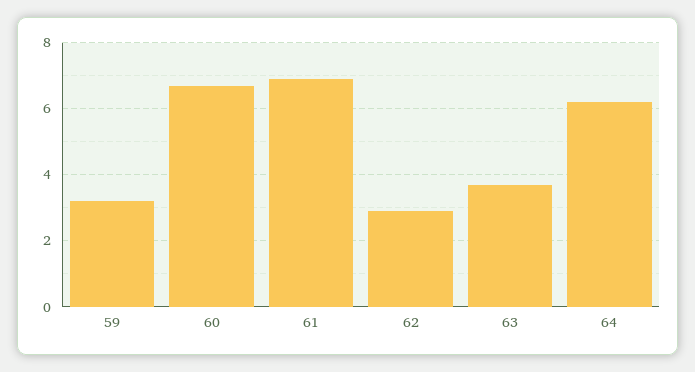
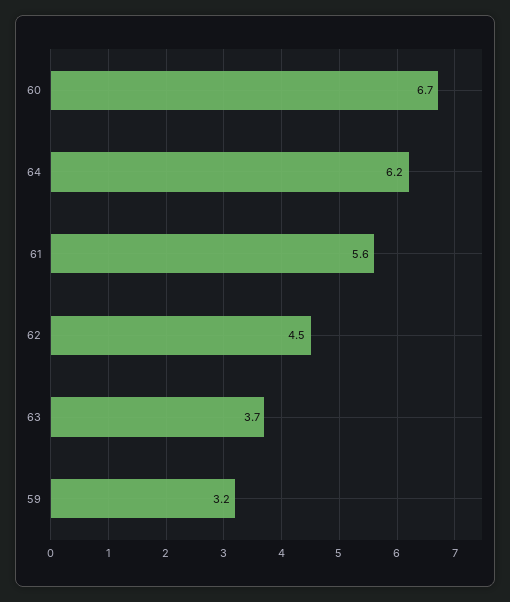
61: 7 -> 5.6
62: 3 -> 4.5

